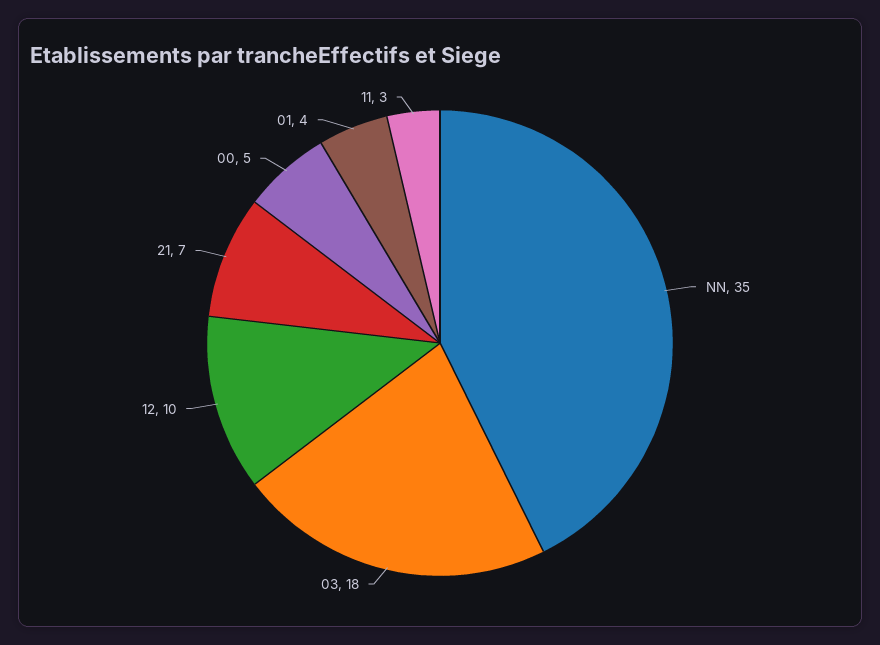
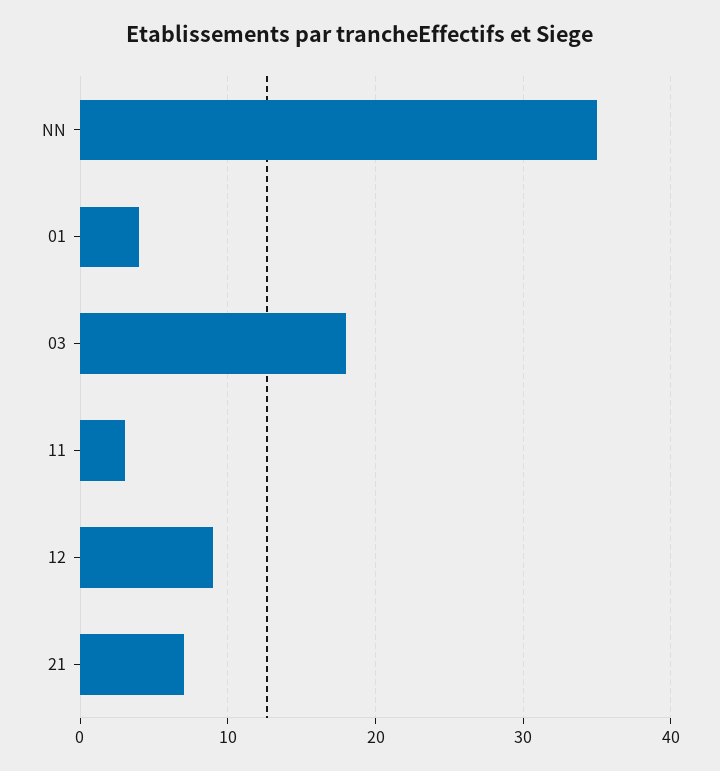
12: 10 -> 9
00: 5 -> none

